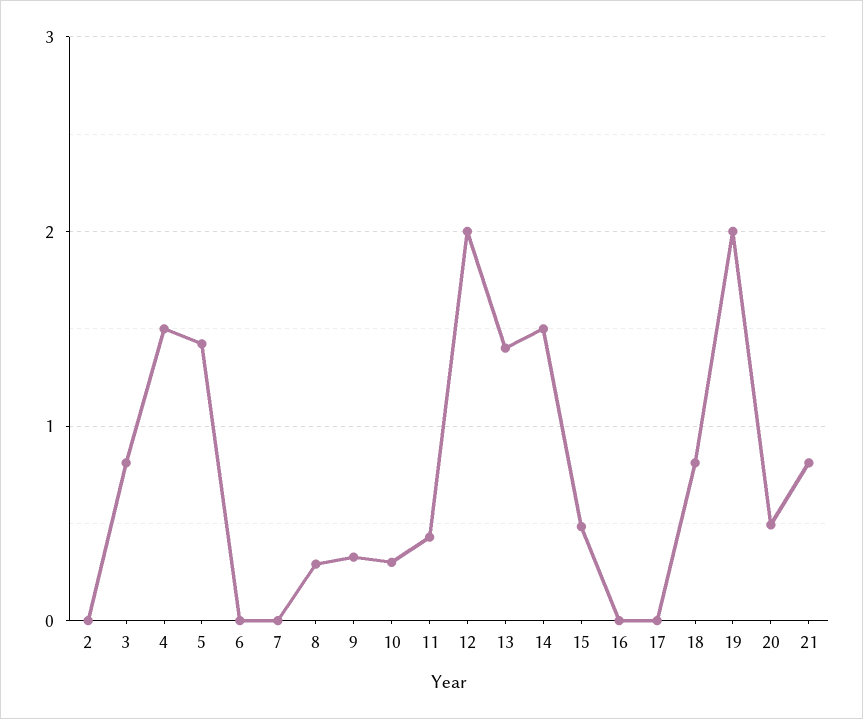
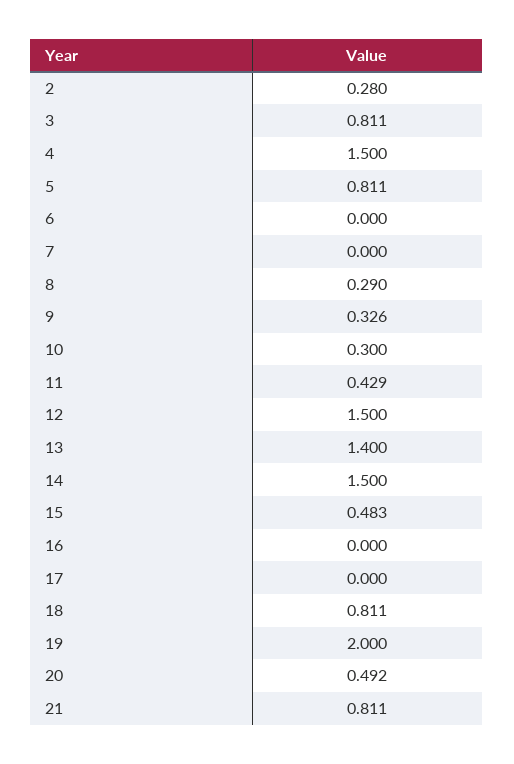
2: 0 -> 0.28
5: 1.4 -> 0.811
12: 2 -> 1.5

